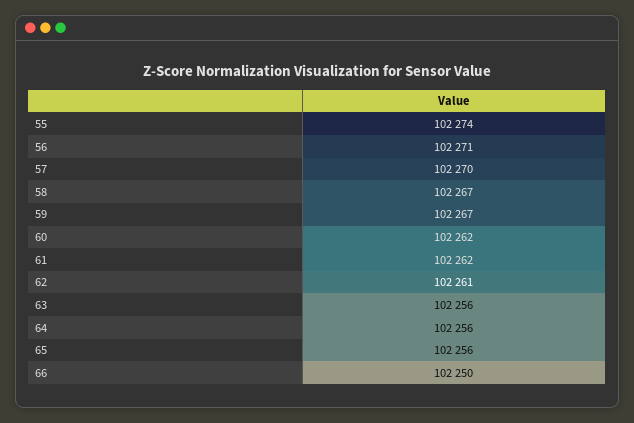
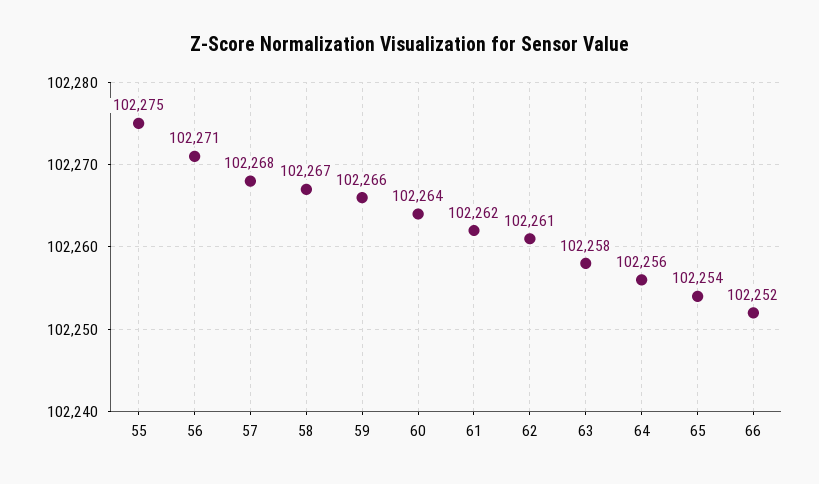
55: 102274 -> 102275
57: 102270 -> 102268
59: 102267 -> 102266
60: 102262 -> 102264
63: 102256 -> 102258
65: 102256 -> 102254
66: 102250 -> 102252

